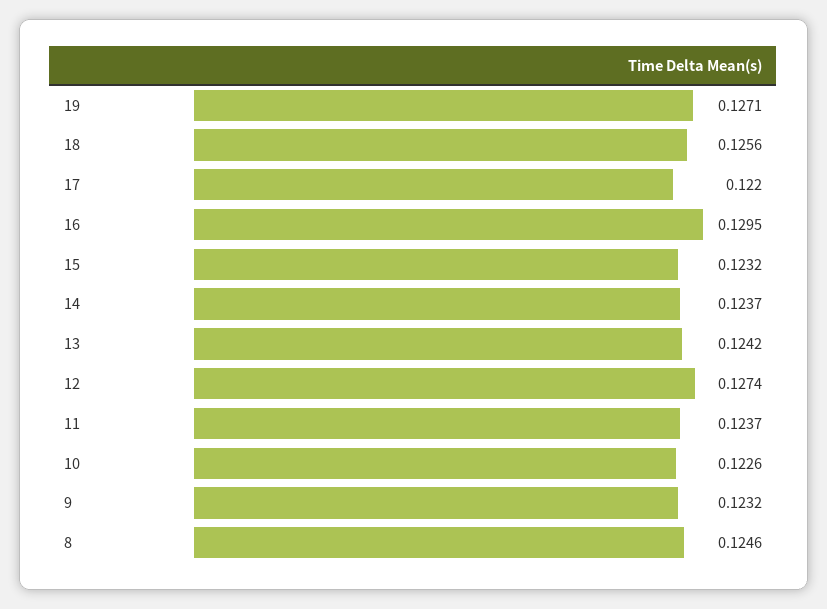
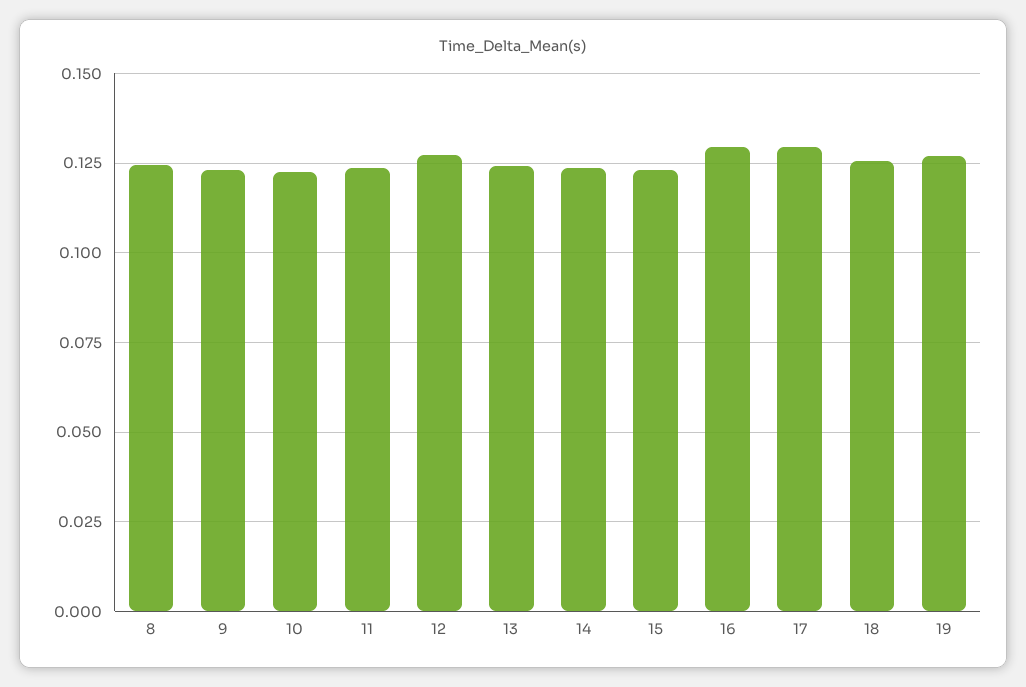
17: 0.122 -> 0.13

